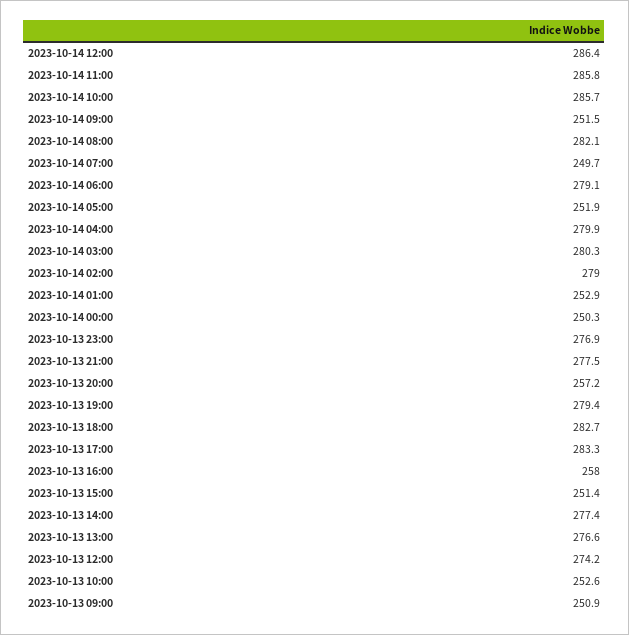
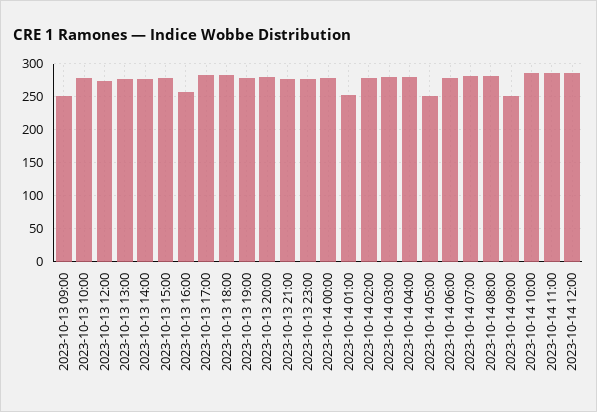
2023-10-14 07:00: 249.7 -> 280
2023-10-14 00:00: 250.3 -> 280
2023-10-13 20:00: 257.2 -> 280
2023-10-13 15:00: 251.4 -> 280
2023-10-13 10:00: 252.6 -> 280

